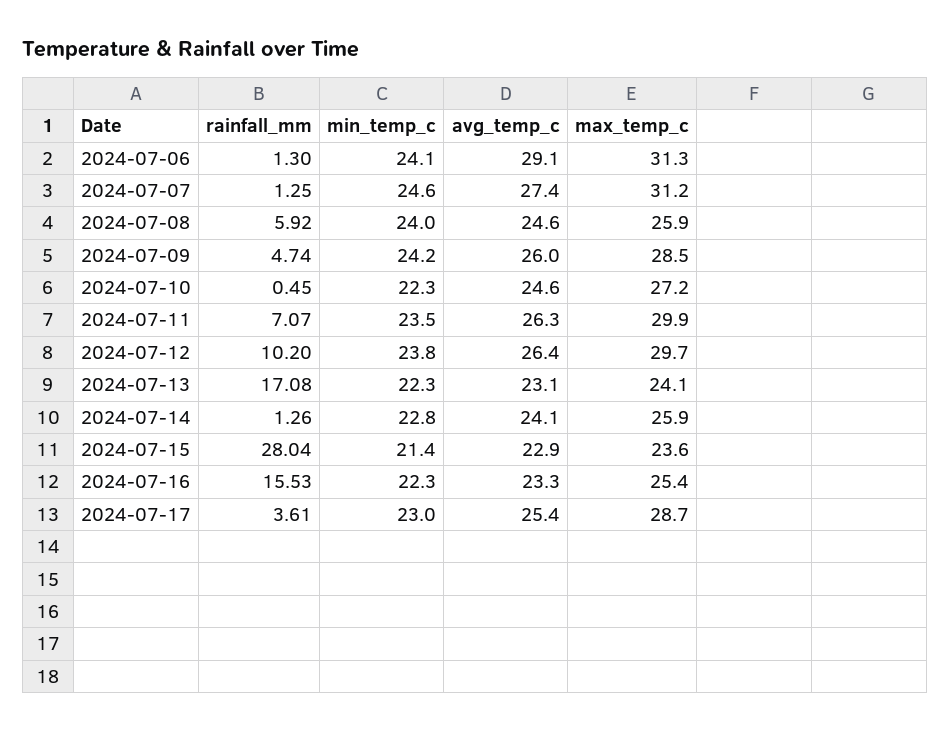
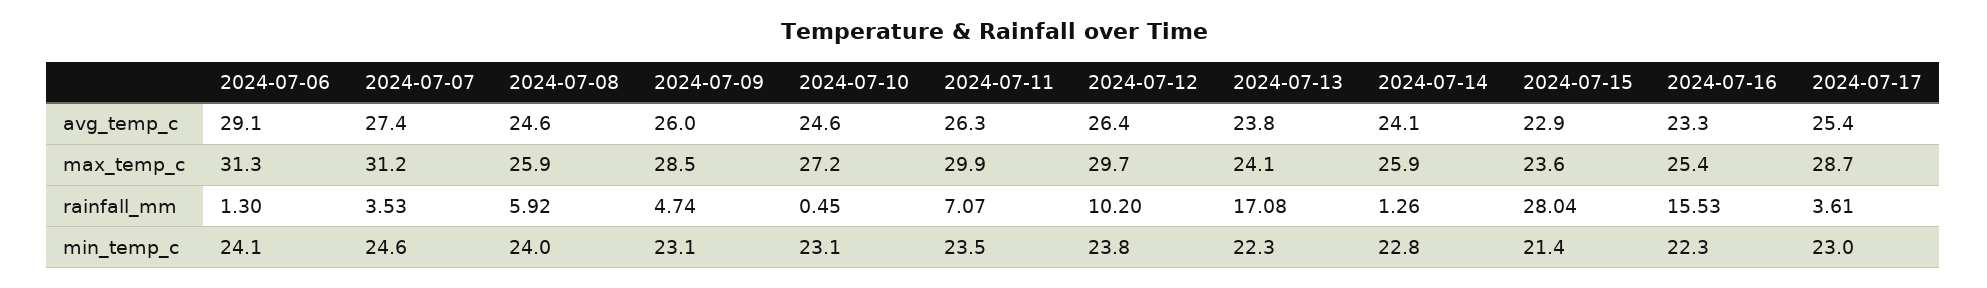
rainfall_mm, 2024-07-07: 1.25 -> 3.53
min_temp_c, 2024-07-09: 24.2 -> 23.1
min_temp_c, 2024-07-10: 22.3 -> 23.1
avg_temp_c, 2024-07-13: 23.1 -> 23.8

